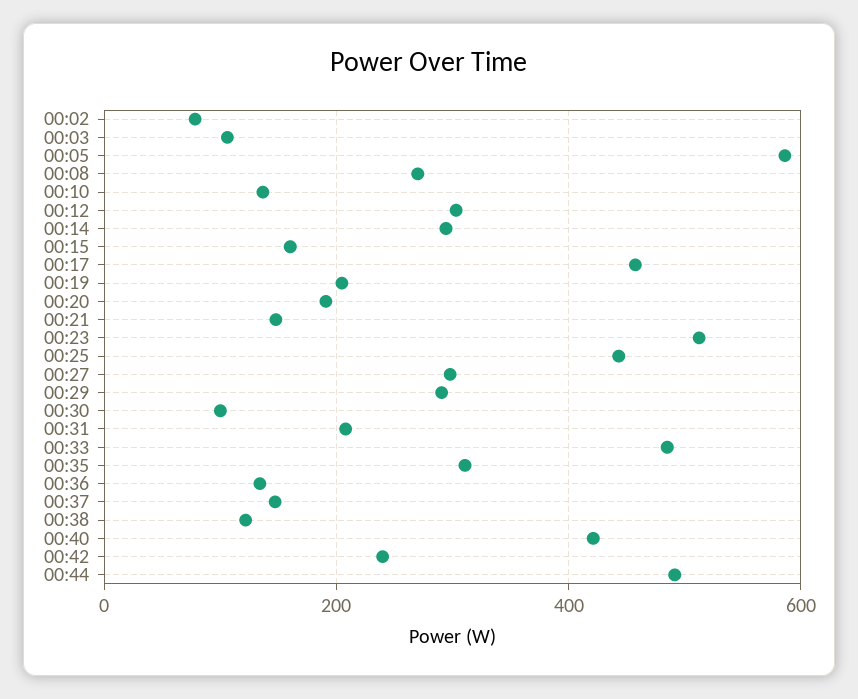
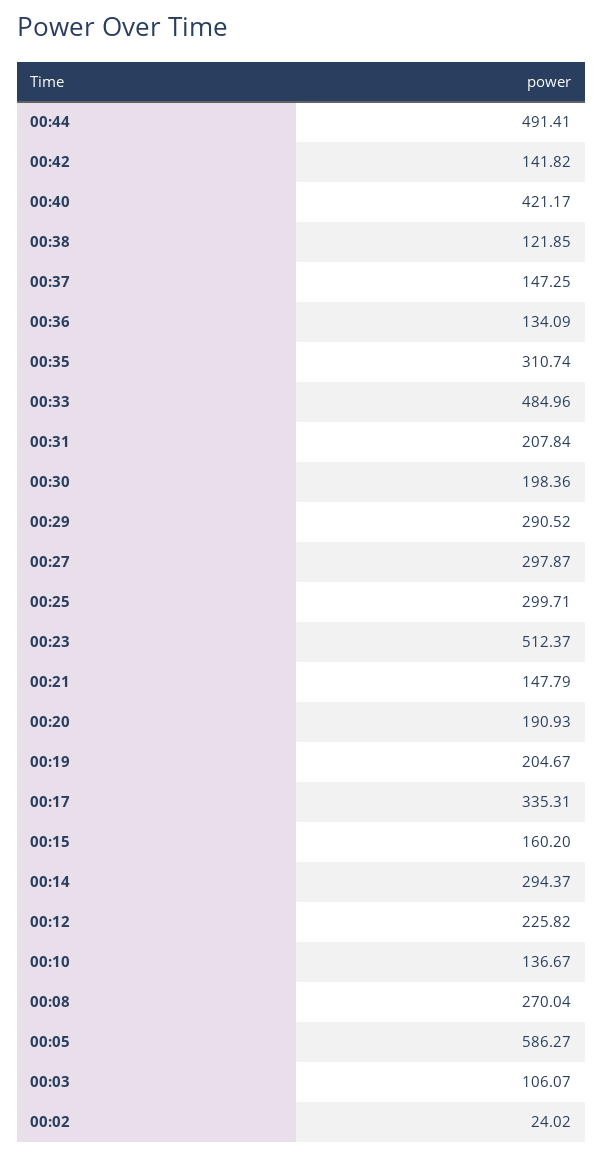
00:02: 80 -> 24.02
00:12: 300 -> 225.82
00:17: 460 -> 335.31
00:25: 440 -> 299.71
00:30: 100 -> 198.36
00:42: 240 -> 141.82

